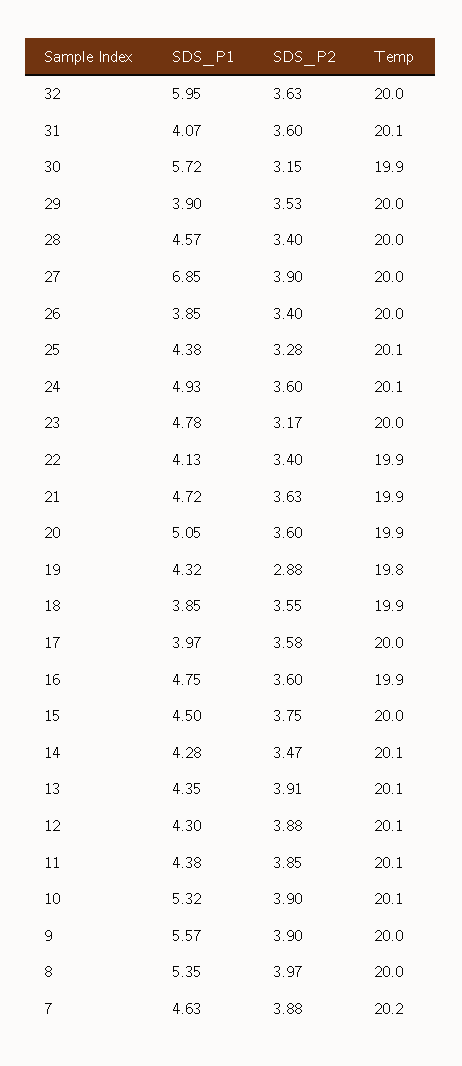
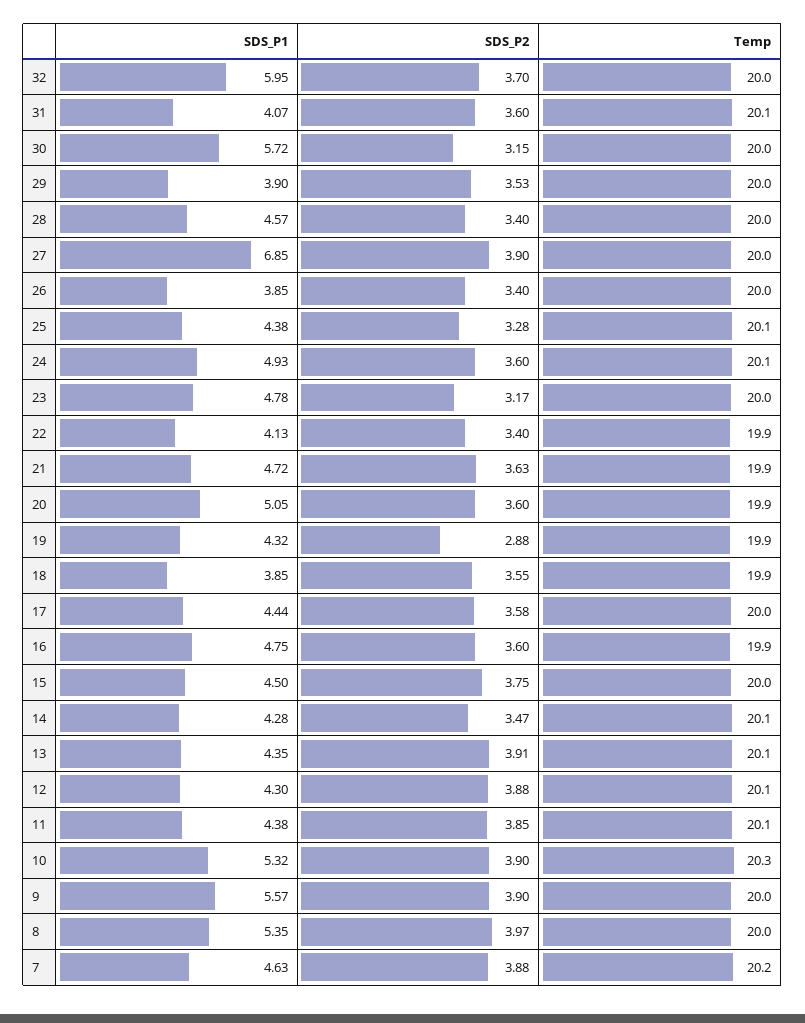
SDS_P2, 32: 3.63 -> 3.7
Temp, 30: 19.9 -> 20
Temp, 19: 19.8 -> 19.9
SDS_P1, 17: 3.97 -> 4.44
Temp, 10: 20.1 -> 20.3

